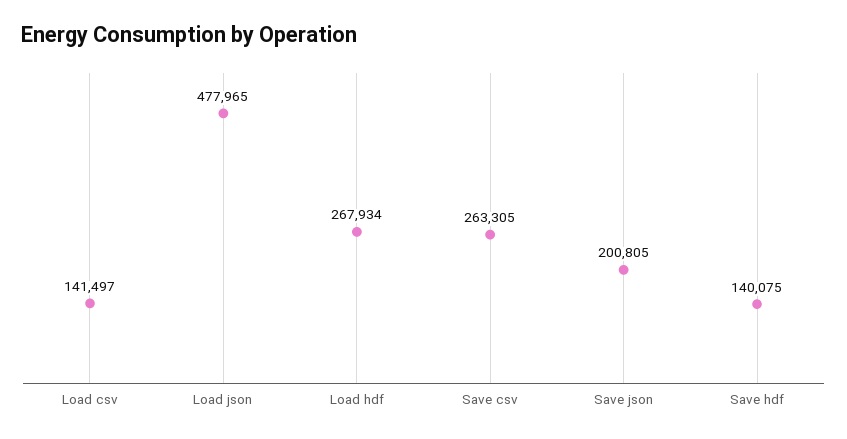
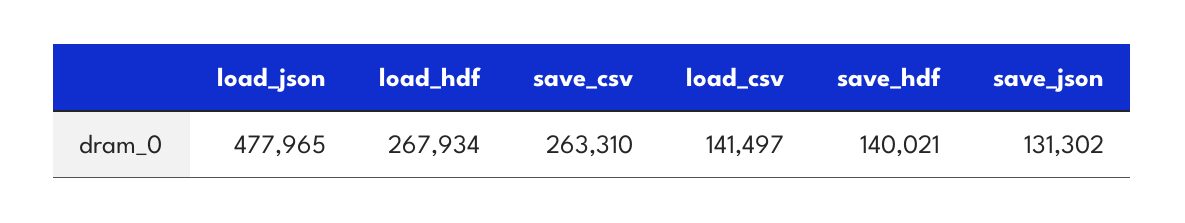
Save csv: 263305 -> 263310
Save json: 200805 -> 131302
Save hdf: 140075 -> 140021

